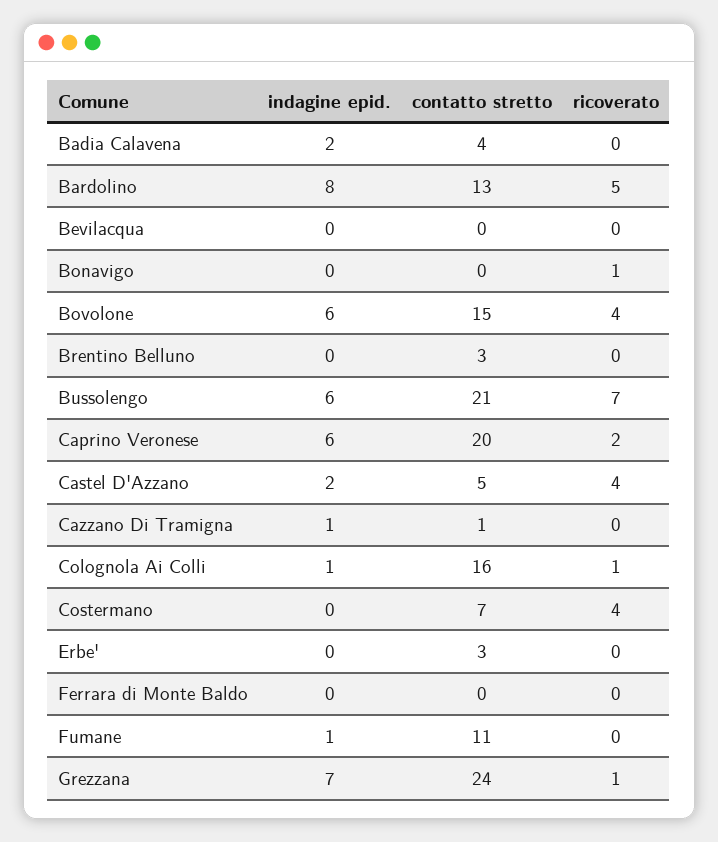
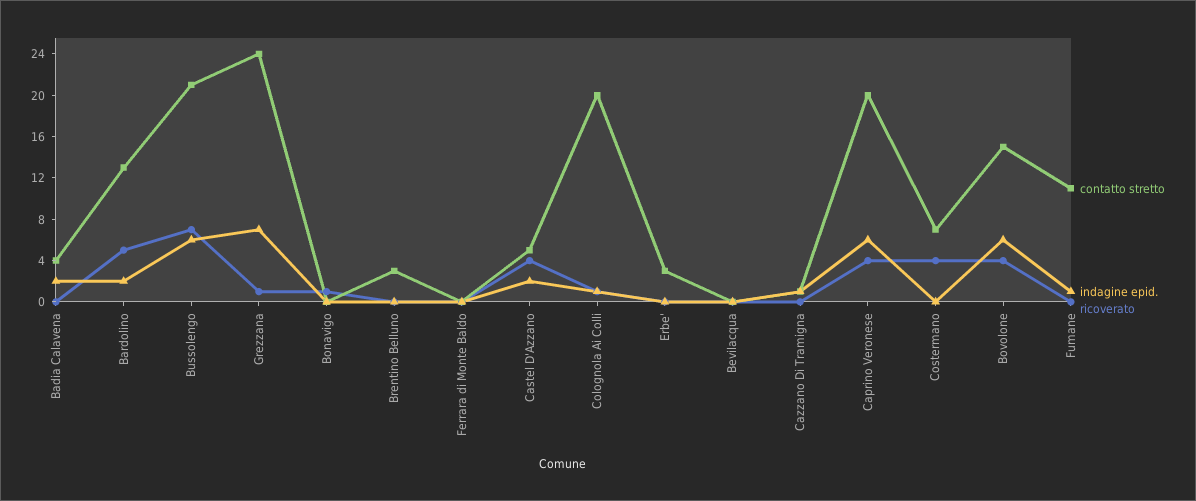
indagine epid., Bardolino: 8 -> 2
ricoverato, Caprino Veronese: 2 -> 4
contatto stretto, Colognola Ai Colli: 16 -> 20

